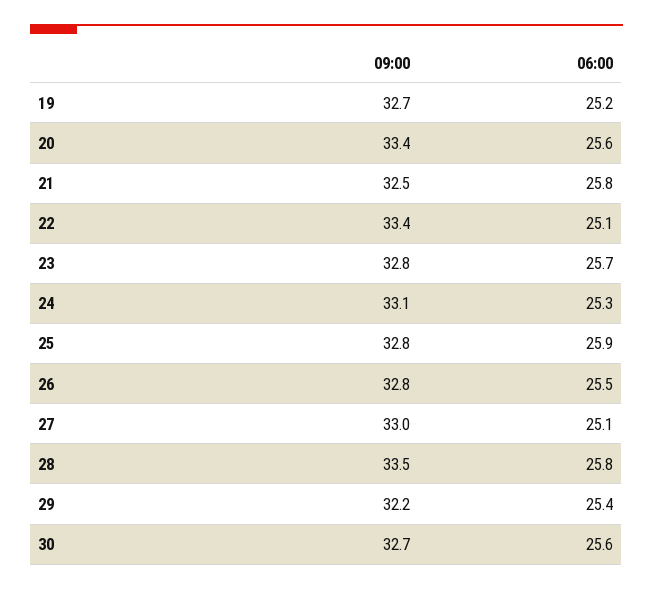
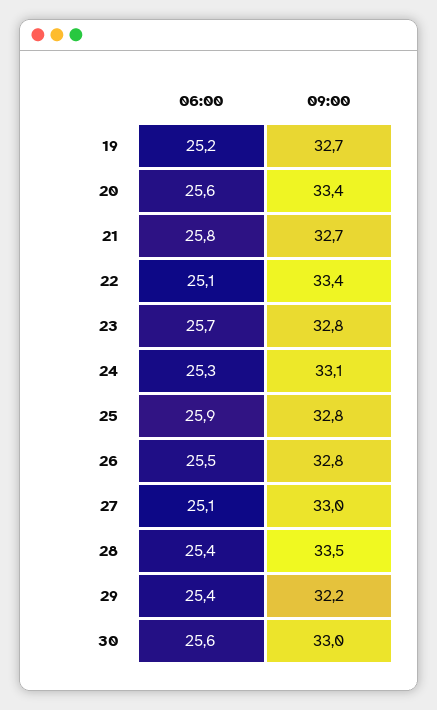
09:00, 21: 32.5 -> 32.7
06:00, 28: 25.8 -> 25.4
09:00, 30: 32.7 -> 33

